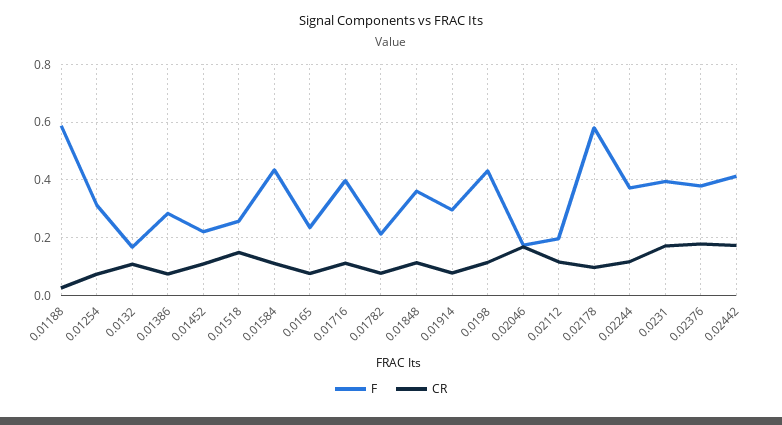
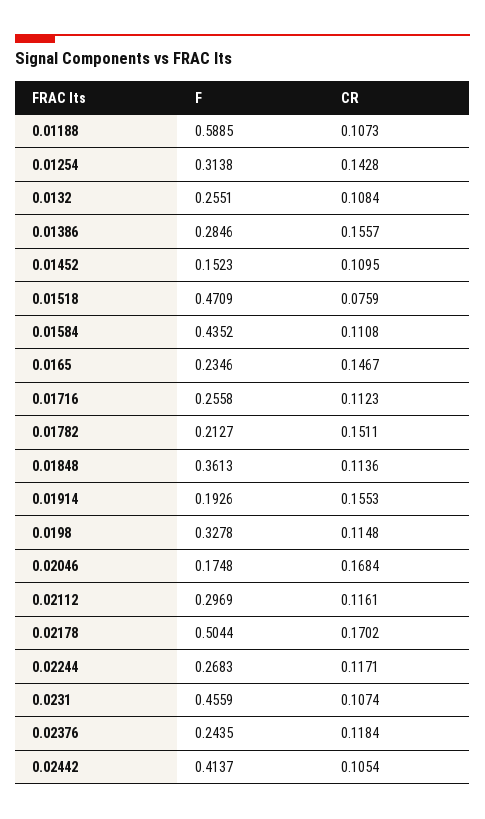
CR, 0.01188: 0.025 -> 0.1073
CR, 0.01254: 0.075 -> 0.1428
F, 0.0132: 0.175 -> 0.2551
CR, 0.01386: 0.075 -> 0.1557
F, 0.01452: 0.225 -> 0.1523
F, 0.01518: 0.25 -> 0.4709
CR, 0.01518: 0.15 -> 0.0759
CR, 0.0165: 0.075 -> 0.1467
F, 0.01716: 0.4 -> 0.2558
CR, 0.01782: 0.075 -> 0.1511
F, 0.01914: 0.3 -> 0.1926
CR, 0.01914: 0.075 -> 0.1553
F, 0.0198: 0.425 -> 0.3278
F, 0.02112: 0.2 -> 0.2969
F, 0.02178: 0.575 -> 0.5044
CR, 0.02178: 0.1 -> 0.1702
F, 0.02244: 0.375 -> 0.2683
F, 0.0231: 0.4 -> 0.4559
CR, 0.0231: 0.175 -> 0.1074
F, 0.02376: 0.375 -> 0.2435
CR, 0.02376: 0.175 -> 0.1184
CR, 0.02442: 0.175 -> 0.1054

